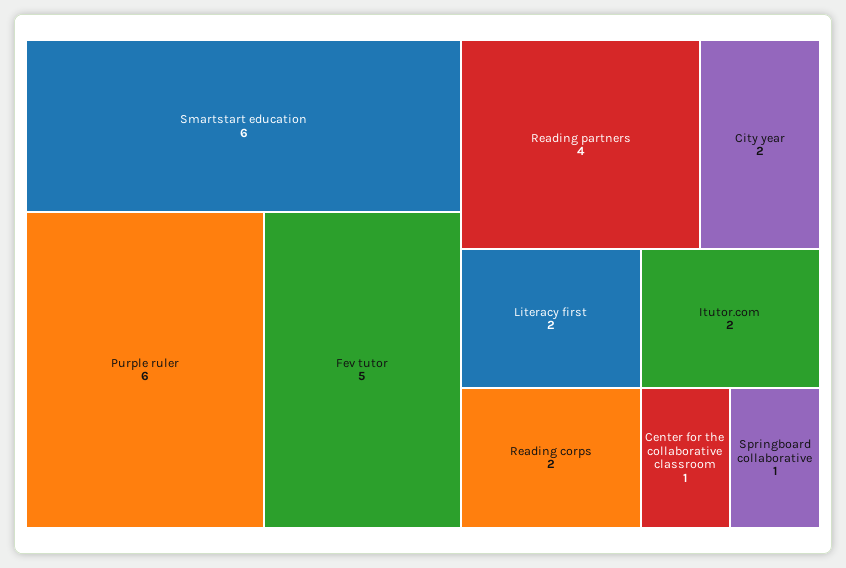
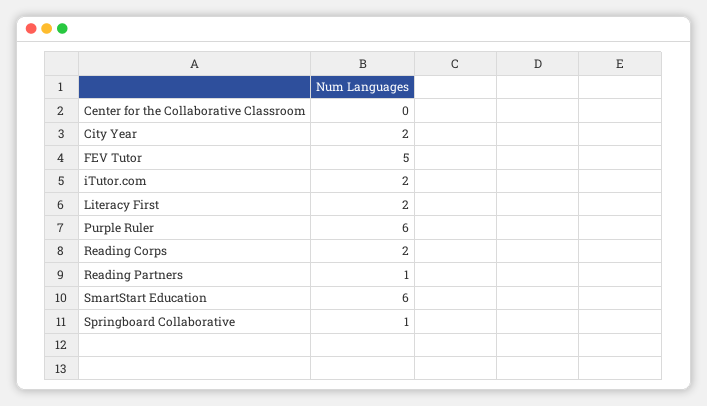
Reading partners: 4 -> 1
Center for the collaborative classroom: 1 -> 0

